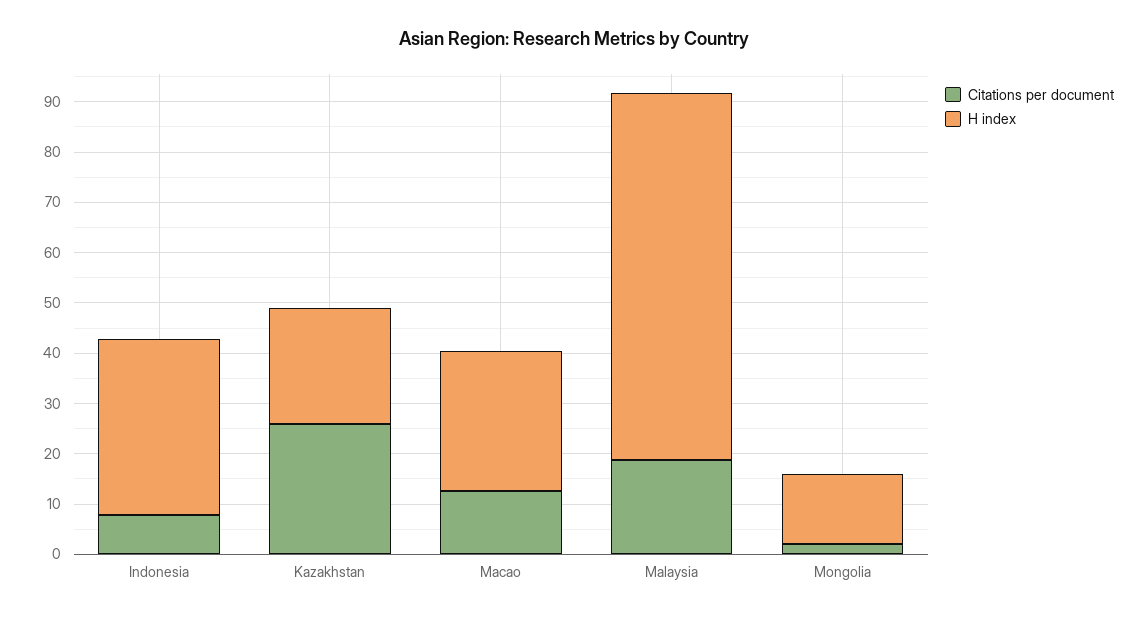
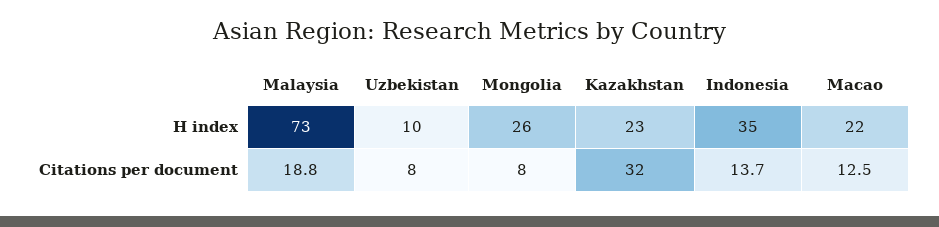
Citations per document, Indonesia: 8 -> 13.7
Citations per document, Kazakhstan: 26 -> 32
H index, Macao: 28 -> 22
Citations per document, Mongolia: 2 -> 8
H index, Mongolia: 14 -> 26
H index, Uzbekistan: none -> 10
Citations per document, Uzbekistan: none -> 8

